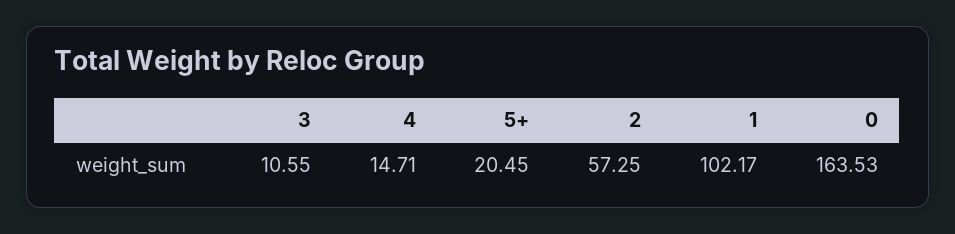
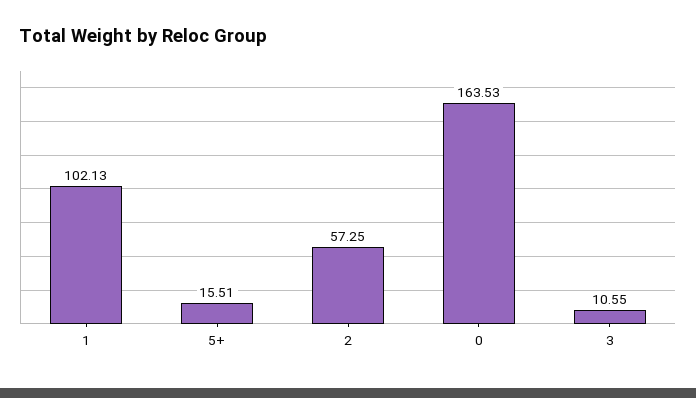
4: 14.71 -> none
5+: 20.45 -> 15.51
1: 102.17 -> 102.13

